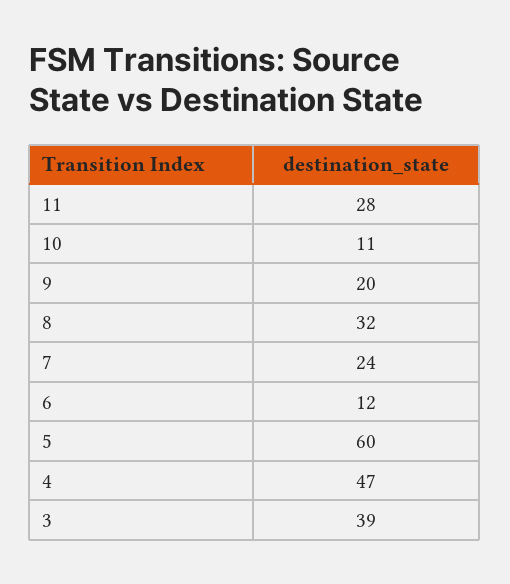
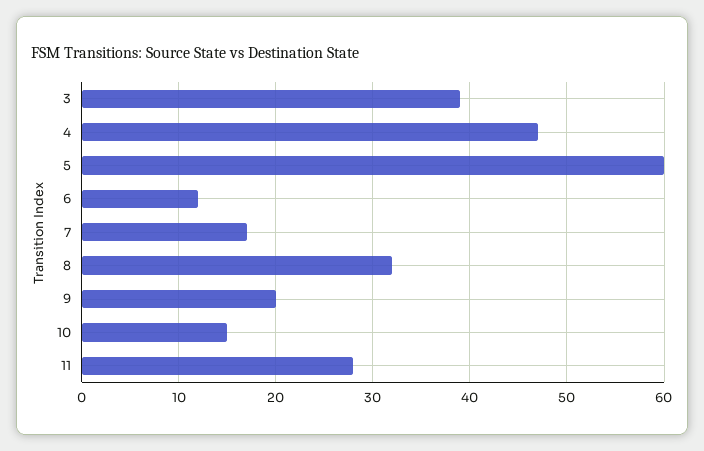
10: 11 -> 15
7: 24 -> 17

